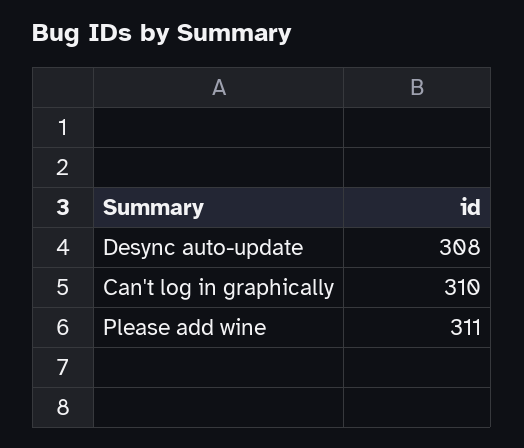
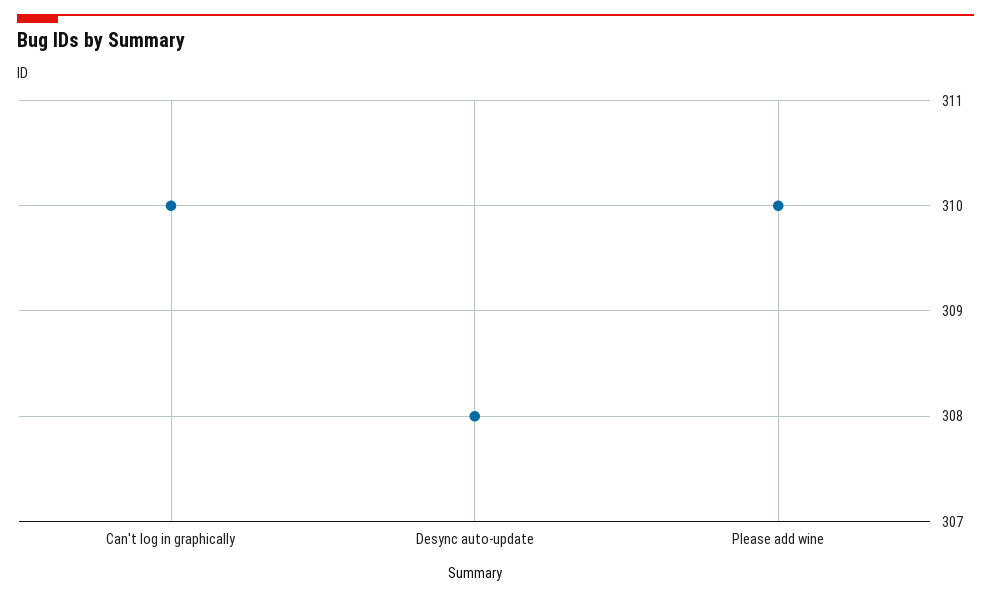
Please add wine: 311 -> 310

